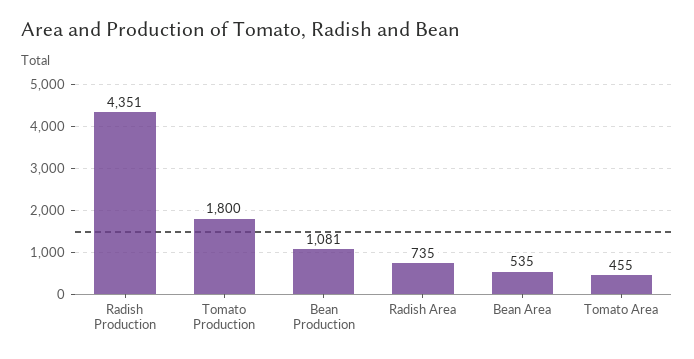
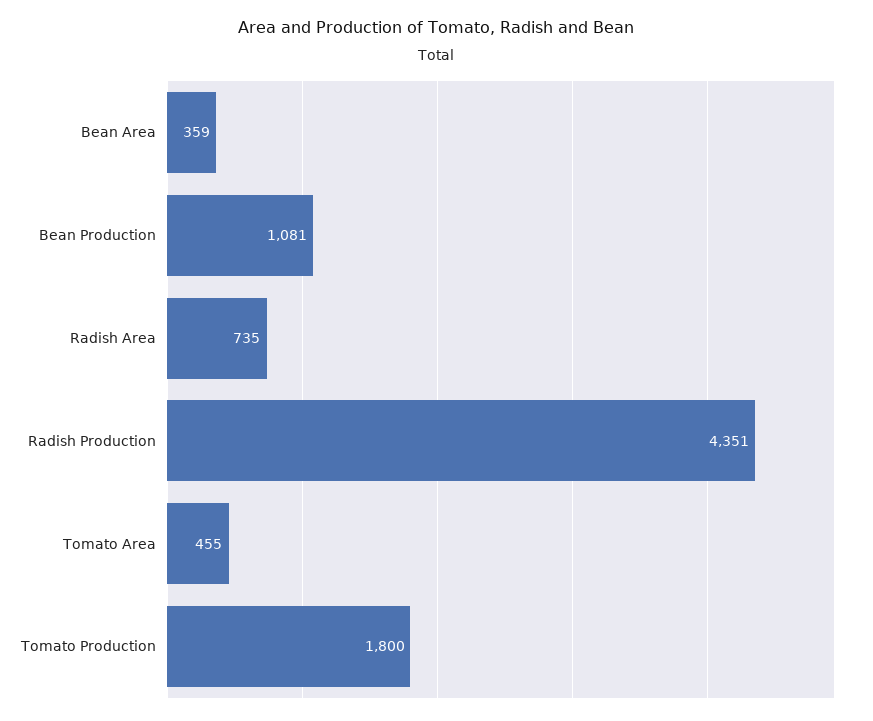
Bean Area: 535 -> 359

